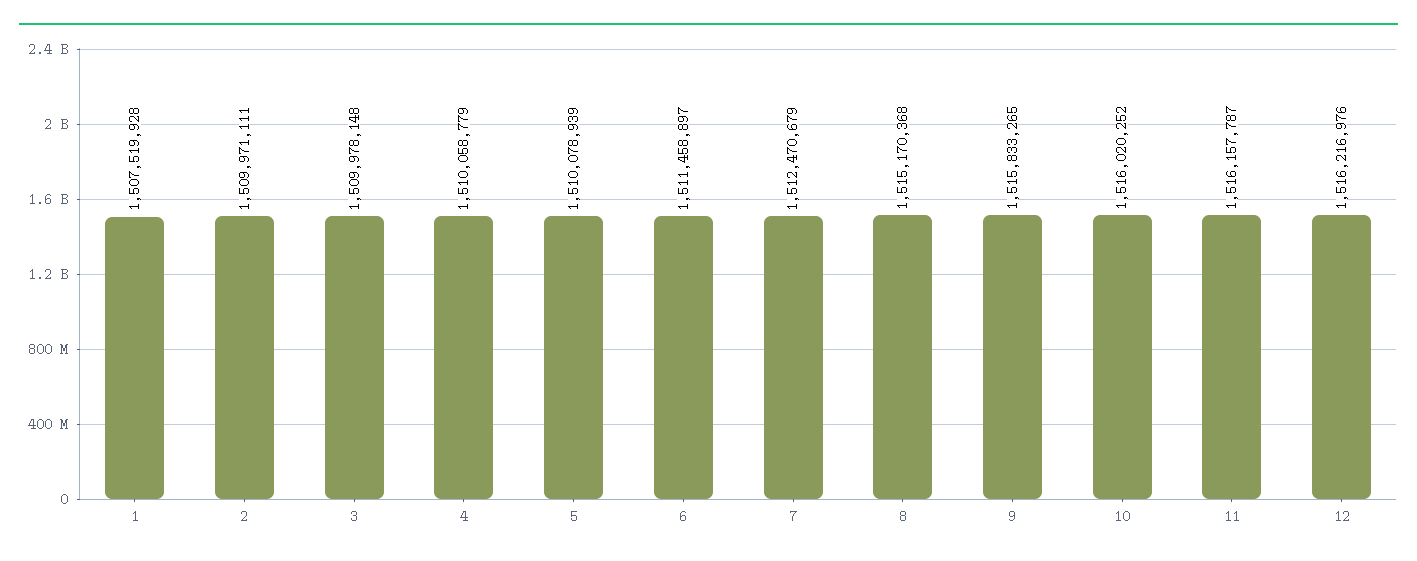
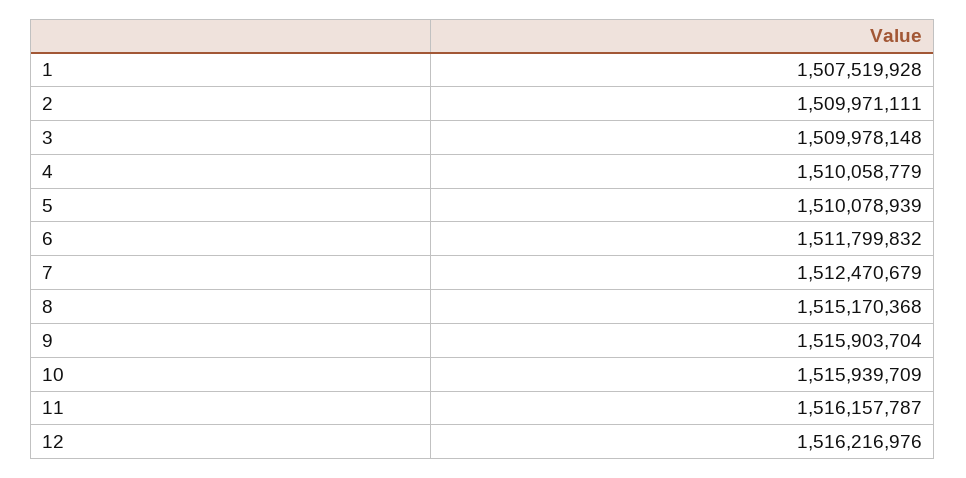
6: 1511458897 -> 1511799832
9: 1515833265 -> 1515903704
10: 1516020252 -> 1515939709

